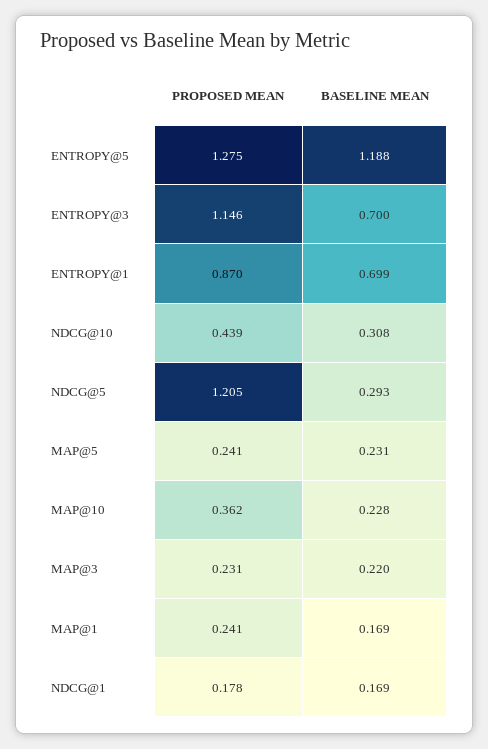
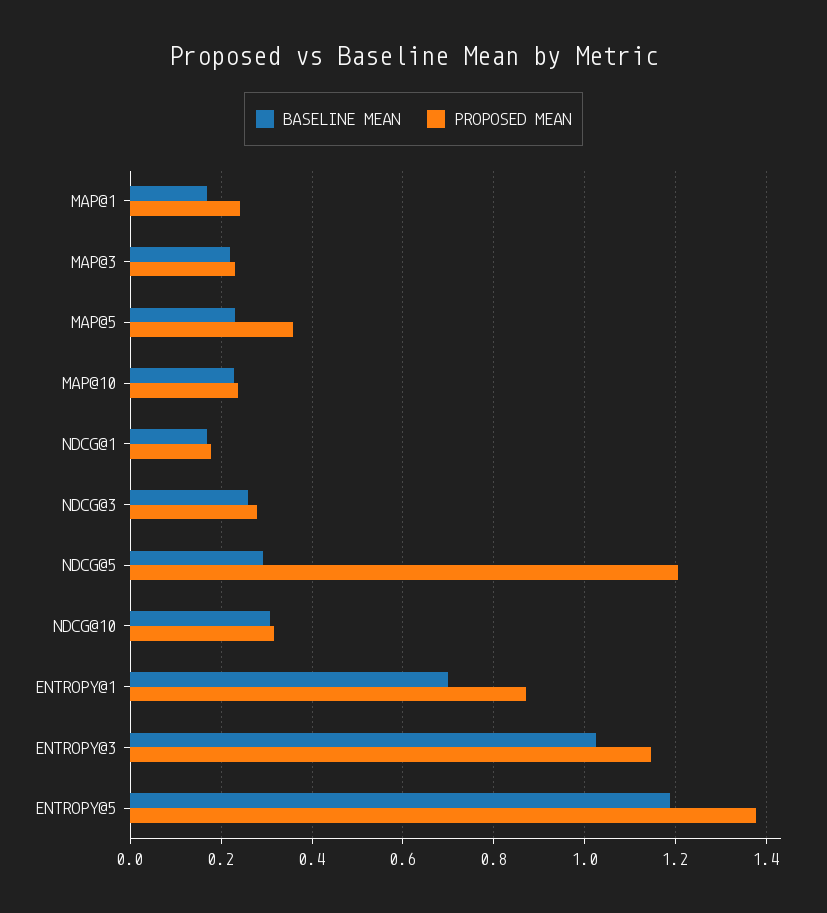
PROPOSED MEAN, ENTROPY@5: 1.275 -> 1.38
BASELINE MEAN, ENTROPY@3: 0.7 -> 1.02
PROPOSED MEAN, NDCG@10: 0.439 -> 0.32
PROPOSED MEAN, MAP@5: 0.241 -> 0.36
PROPOSED MEAN, MAP@10: 0.362 -> 0.24
BASELINE MEAN, NDCG@3: none -> 0.26
PROPOSED MEAN, NDCG@3: none -> 0.28

